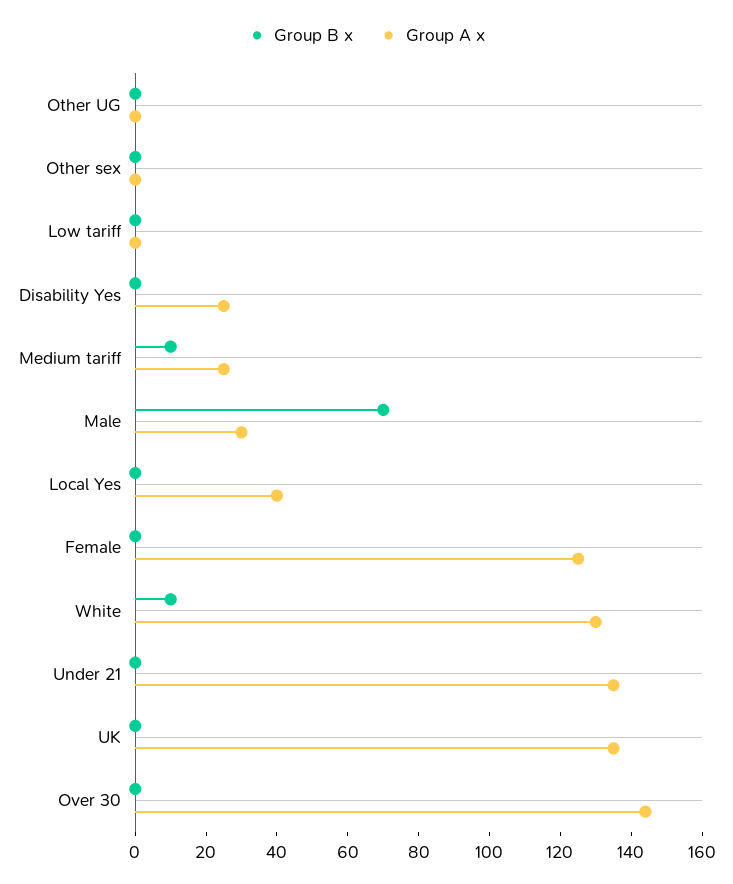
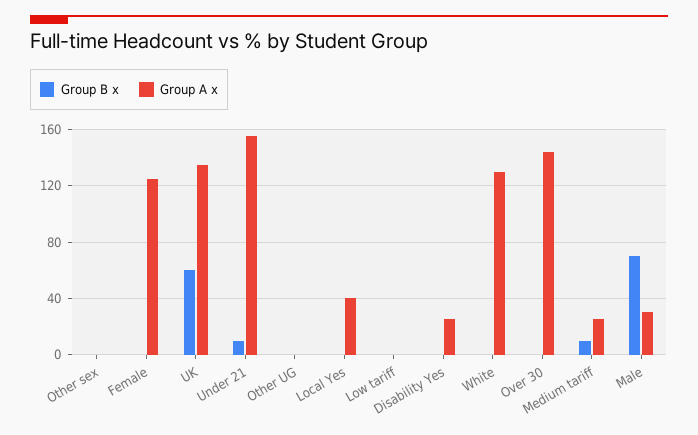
Group B x, White: 10 -> 0
Group B x, Under 21: 0 -> 10
Group A x, Under 21: 135 -> 155
Group B x, UK: 0 -> 60

